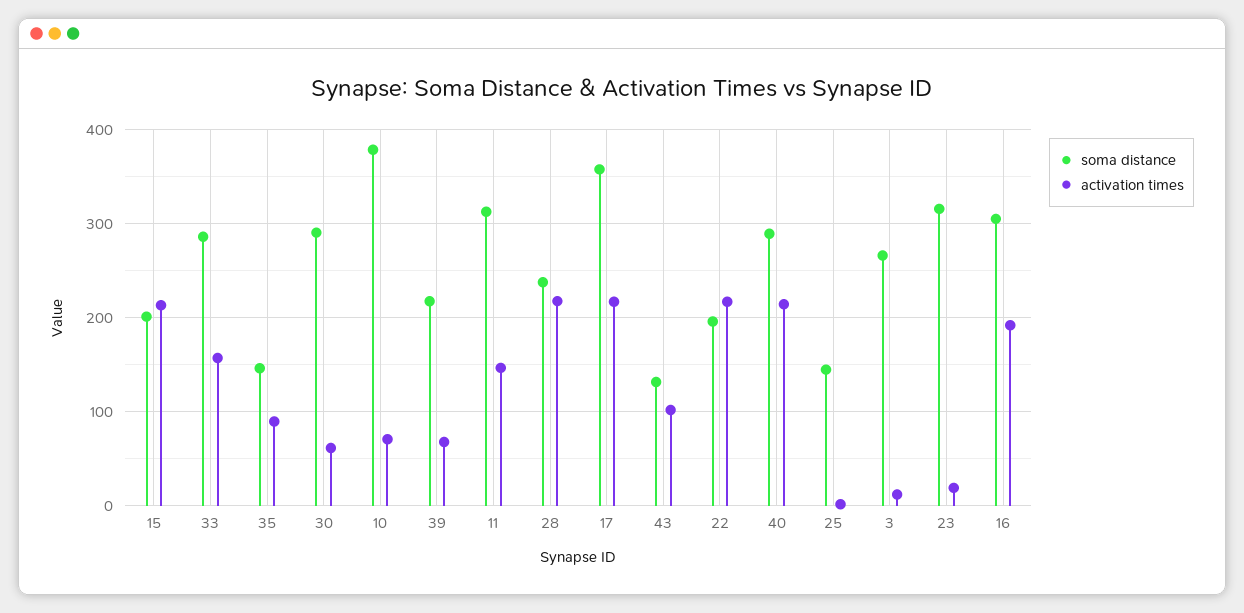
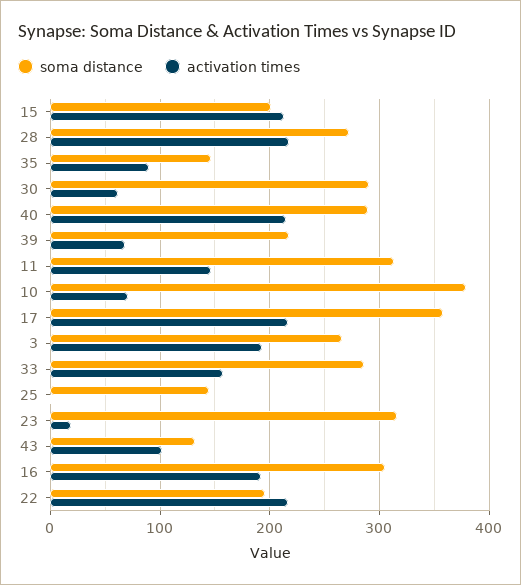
soma distance, 28: 240 -> 270
activation times, 3: 10 -> 190

